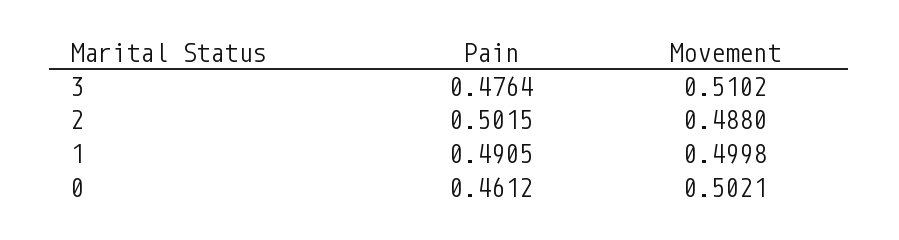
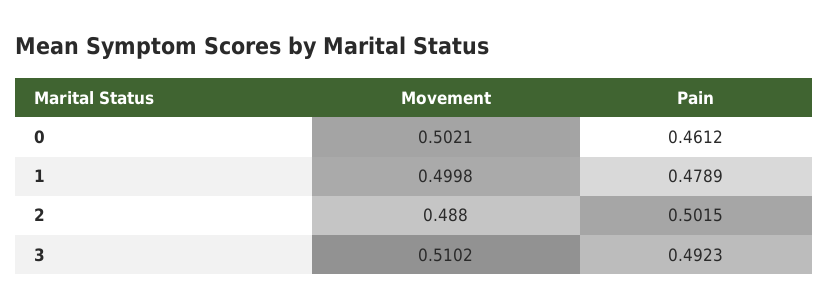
Pain, 3: 0.4764 -> 0.4923
Pain, 1: 0.4905 -> 0.4789

